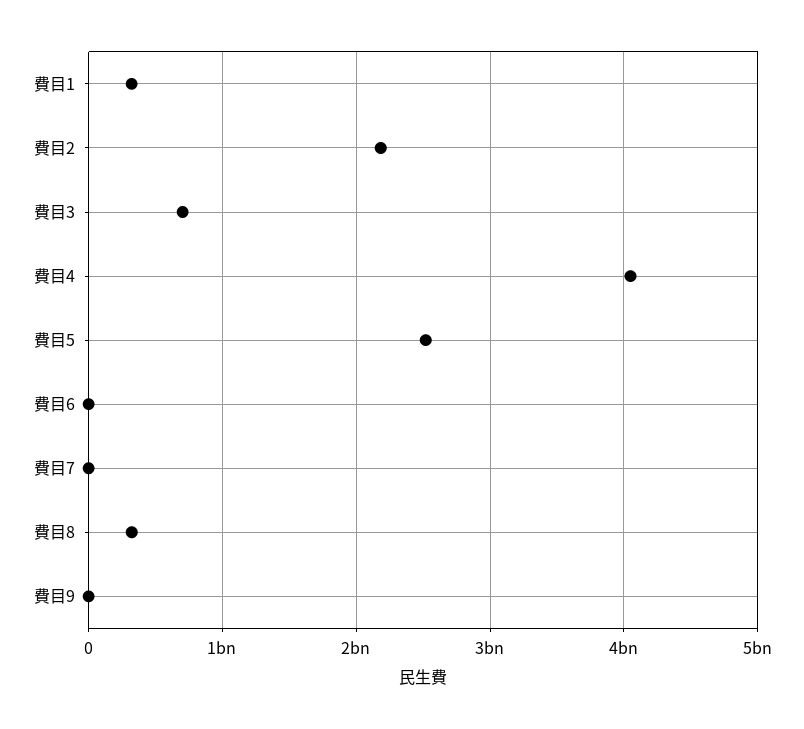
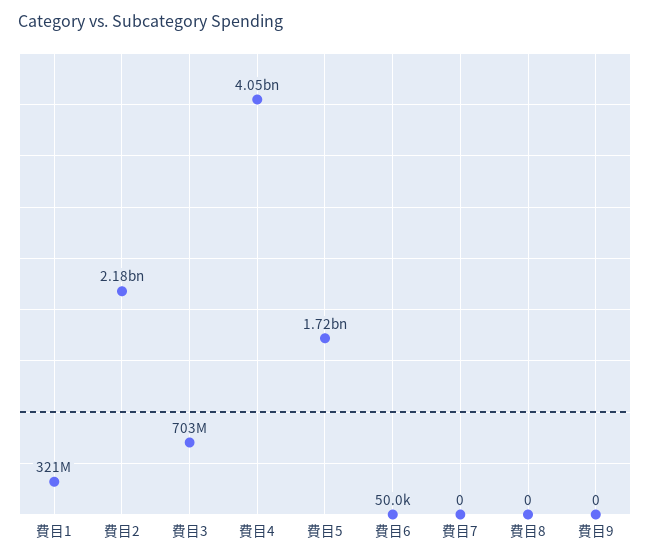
費目5: 2500000000 -> 1720000000
費目8: 300000000 -> 0

